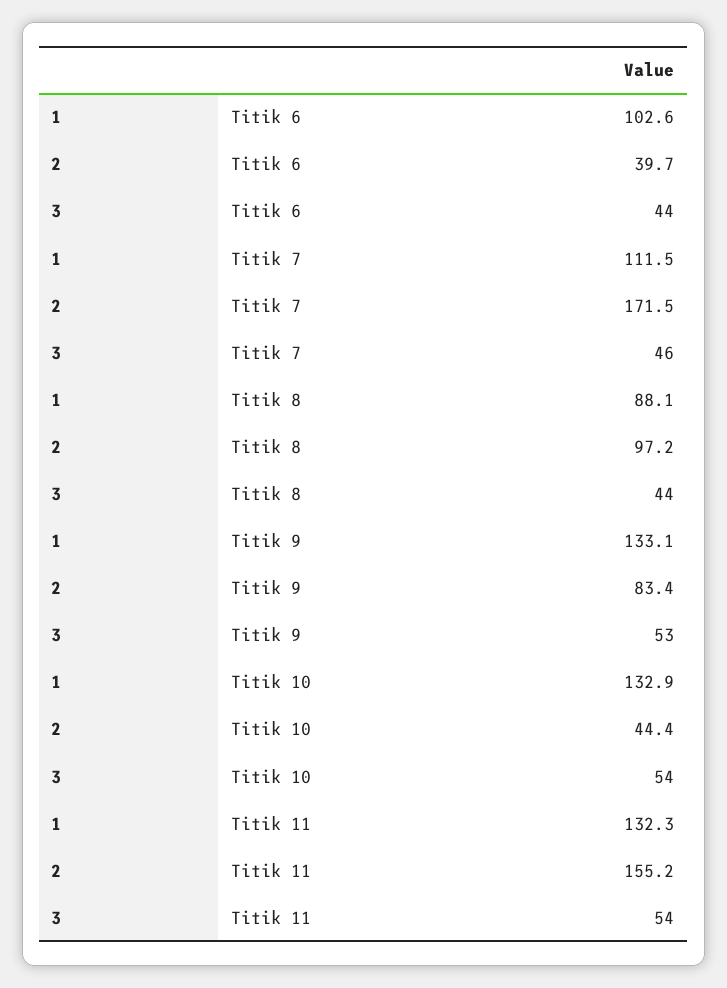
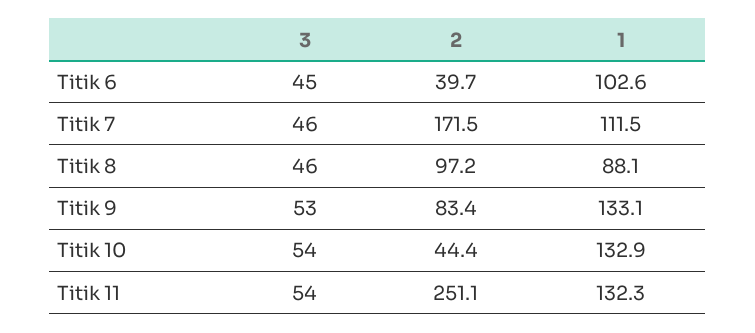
3, Titik 6: 44 -> 45
3, Titik 8: 44 -> 46
2, Titik 11: 155.2 -> 251.1

